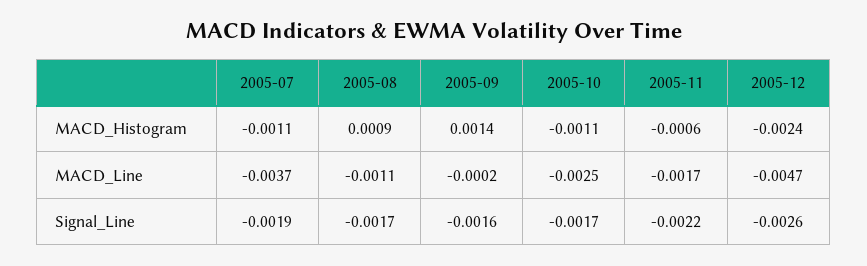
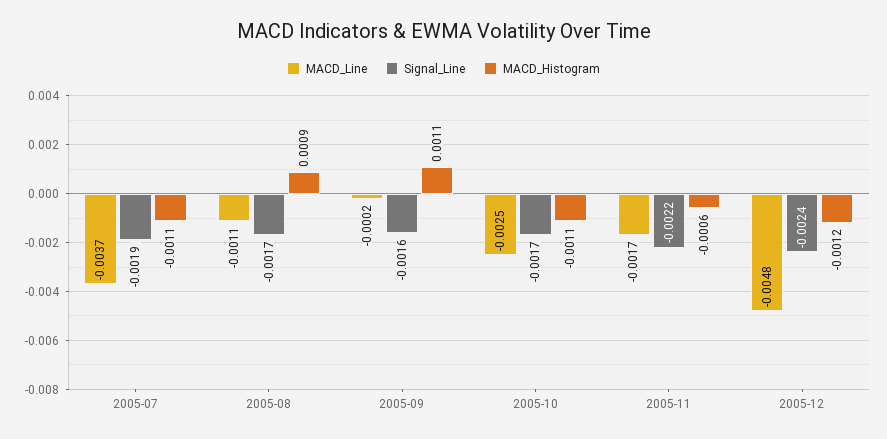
MACD_Histogram, 2005-09: 0.0014 -> 0.0011
MACD_Histogram, 2005-12: -0.0024 -> -0.0012
MACD_Line, 2005-12: -0.0047 -> -0.0048
Signal_Line, 2005-12: -0.0026 -> -0.0024

